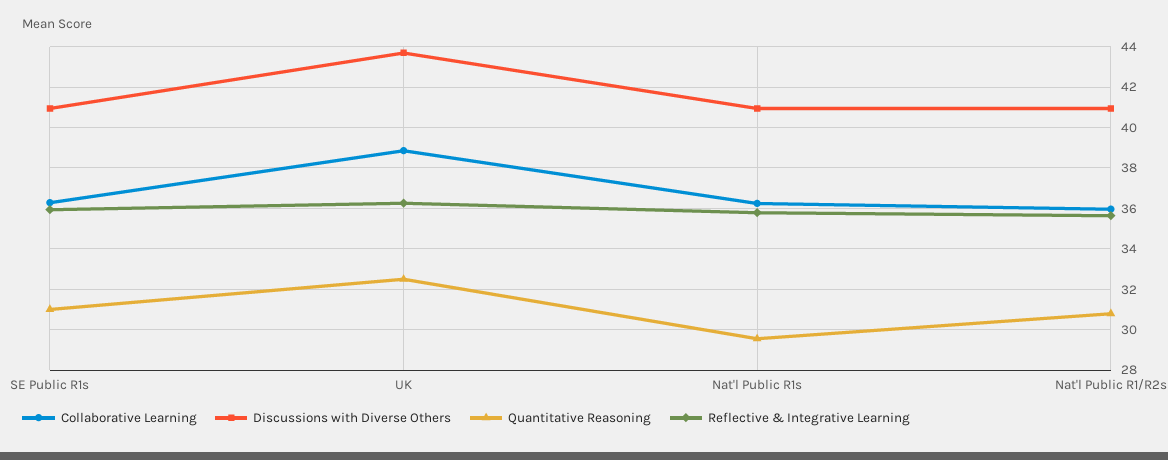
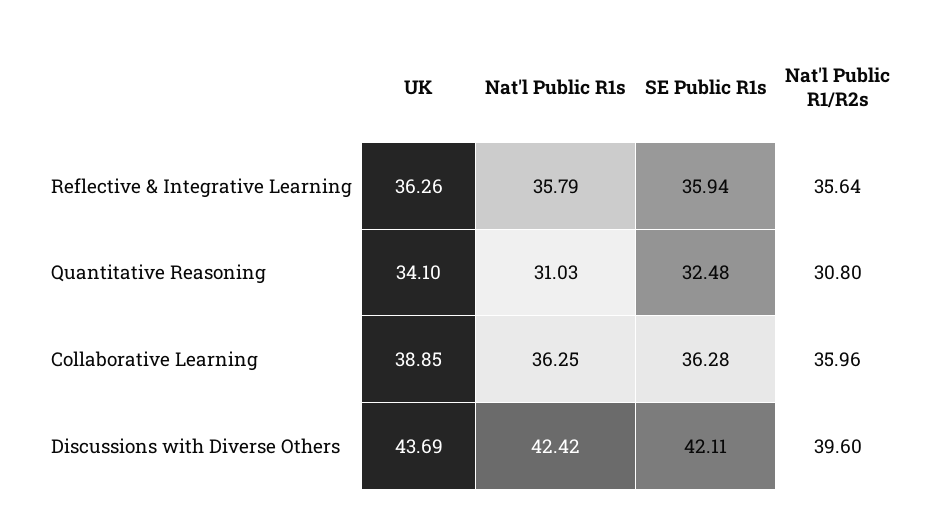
Discussions with Diverse Others, SE Public R1s: 41 -> 42.11
Quantitative Reasoning, SE Public R1s: 31 -> 32.48
Quantitative Reasoning, UK: 32.5 -> 34.1
Discussions with Diverse Others, Nat'l Public R1s: 41 -> 42.42
Quantitative Reasoning, Nat'l Public R1s: 29.5 -> 31.03
Discussions with Diverse Others, Nat'l Public R1/R2s: 41 -> 39.6

